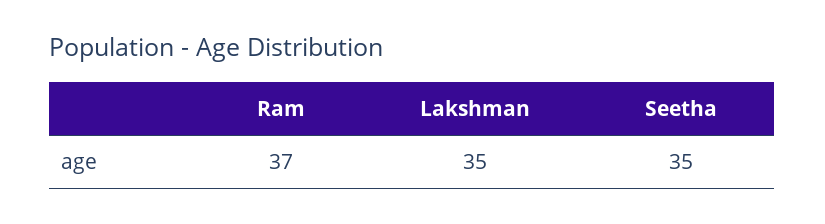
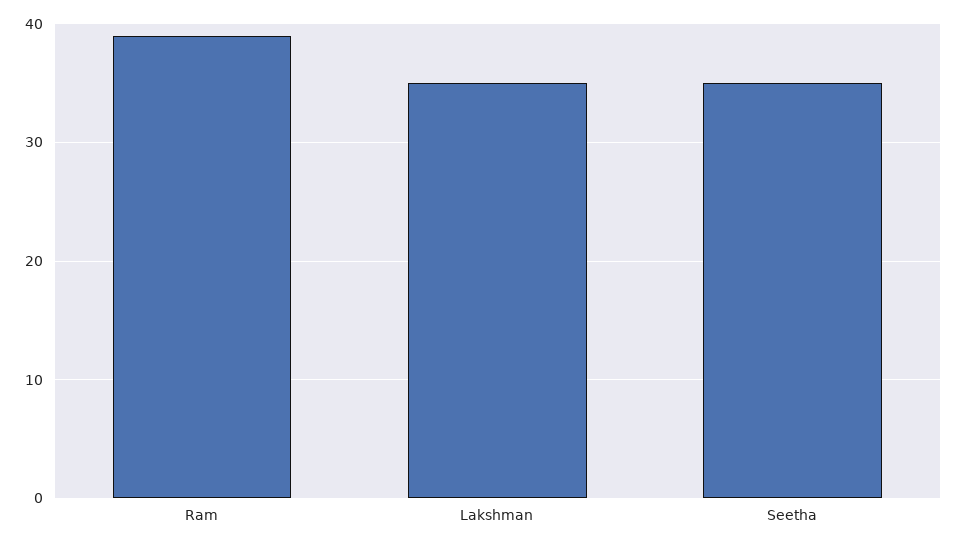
Ram: 37 -> 39

